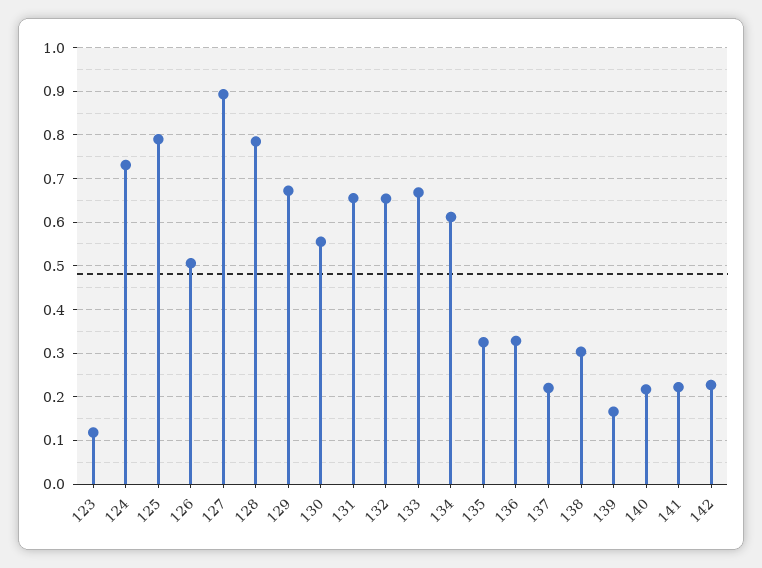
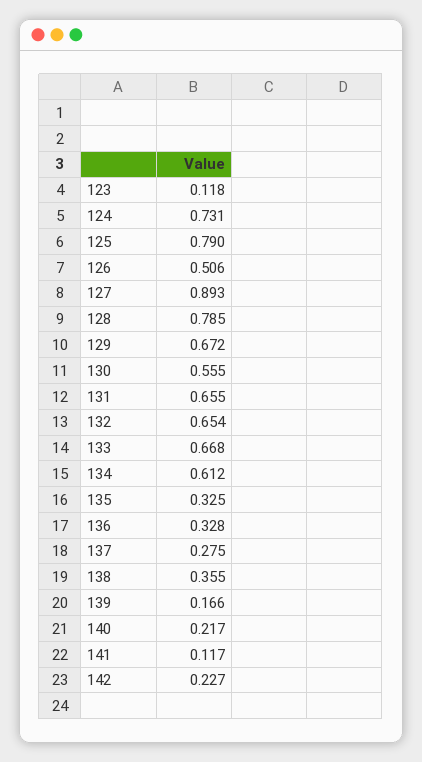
137: 0.22 -> 0.275
138: 0.3 -> 0.355
141: 0.22 -> 0.117

